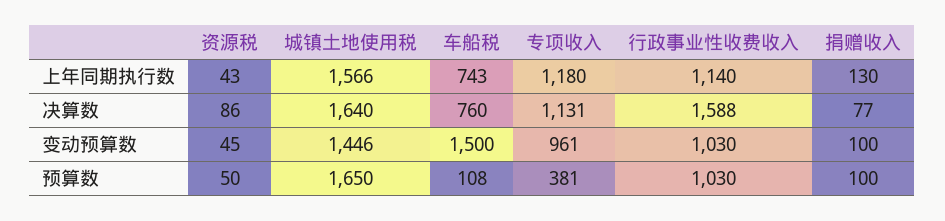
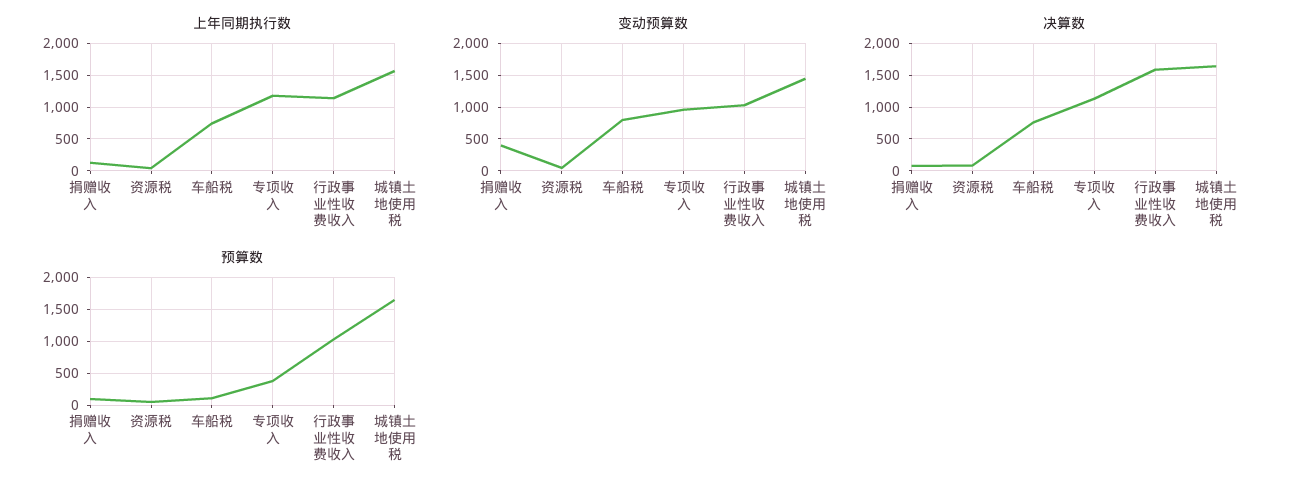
变动预算数, 车船税: 1500 -> 800
变动预算数, 捐赠收入: 100 -> 400

